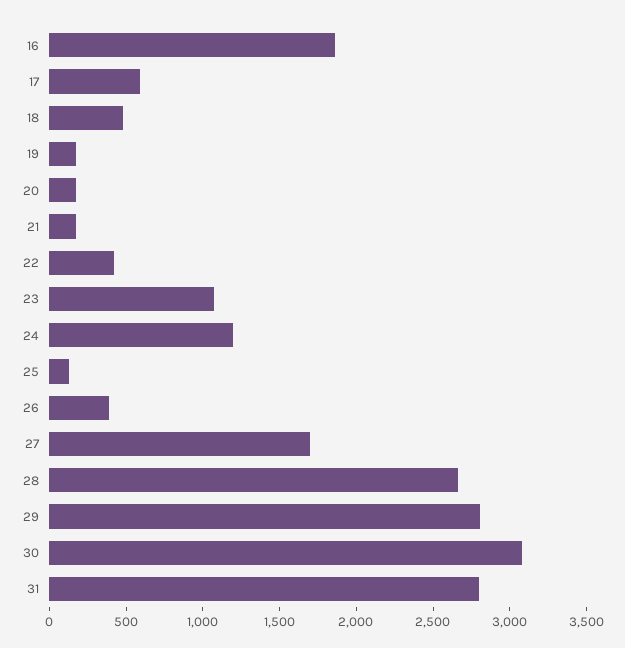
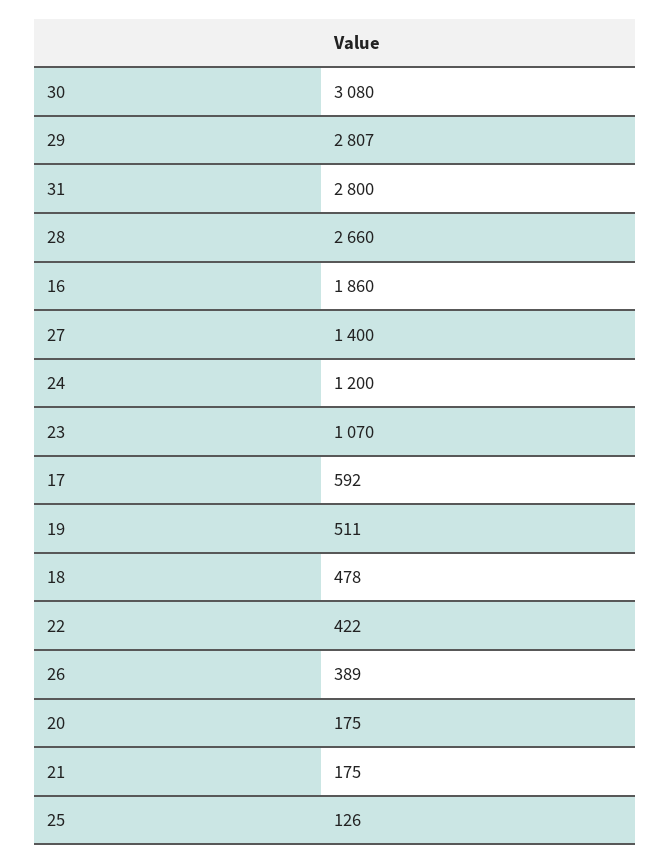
19: 200 -> 511
27: 1700 -> 1400

